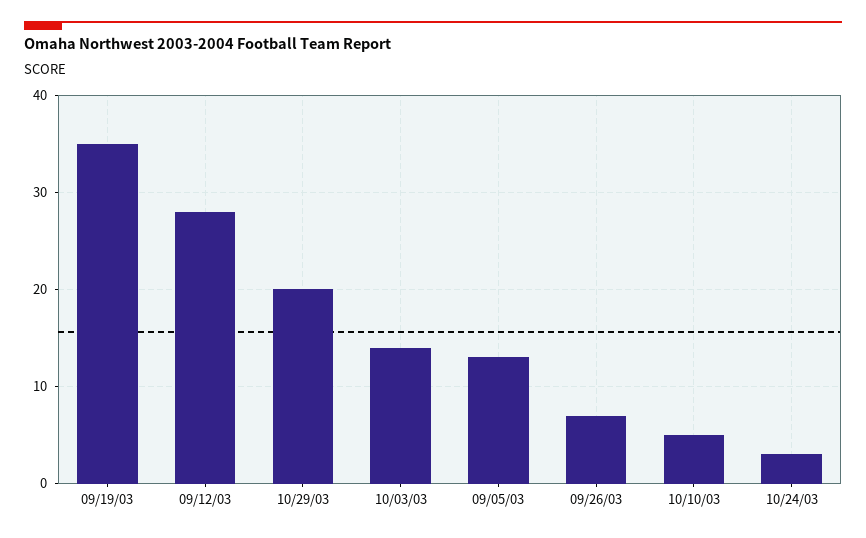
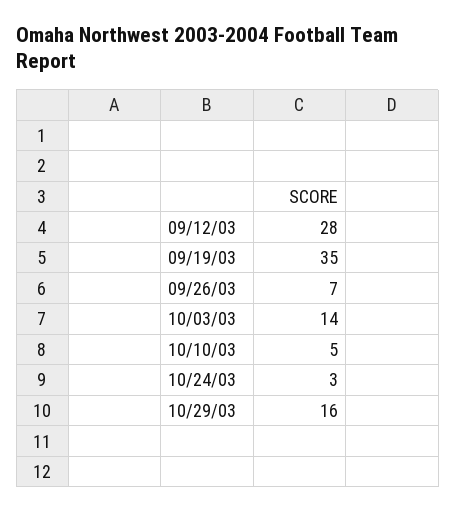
10/29/03: 20 -> 16
09/05/03: 13 -> none

